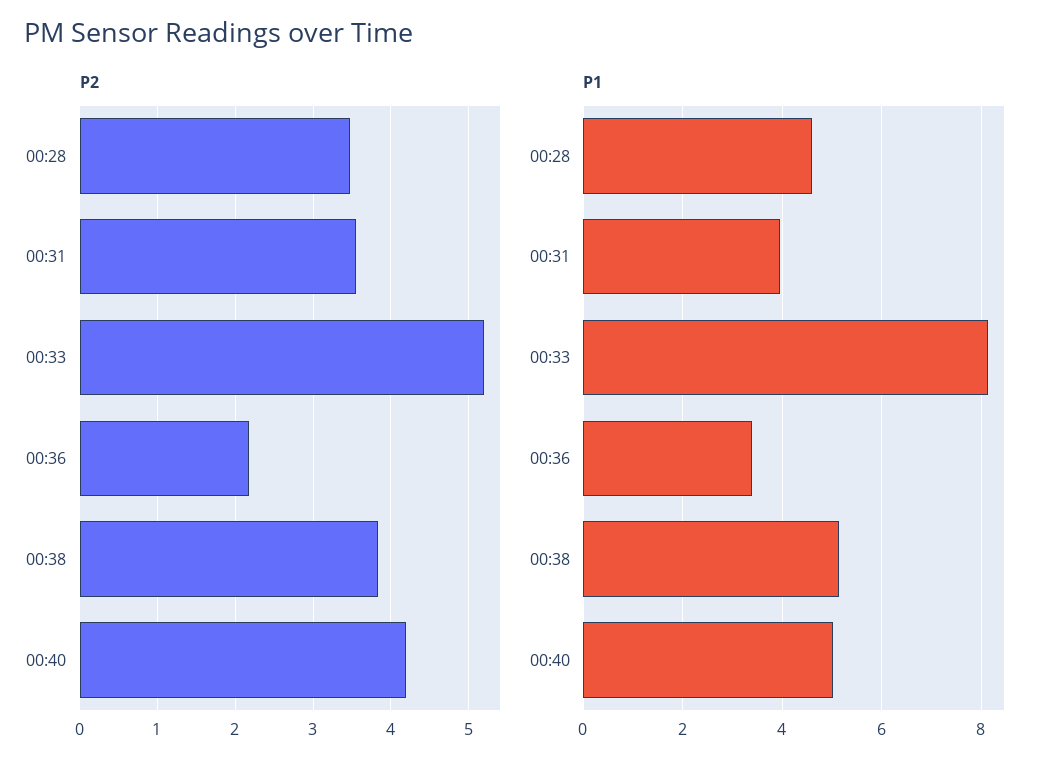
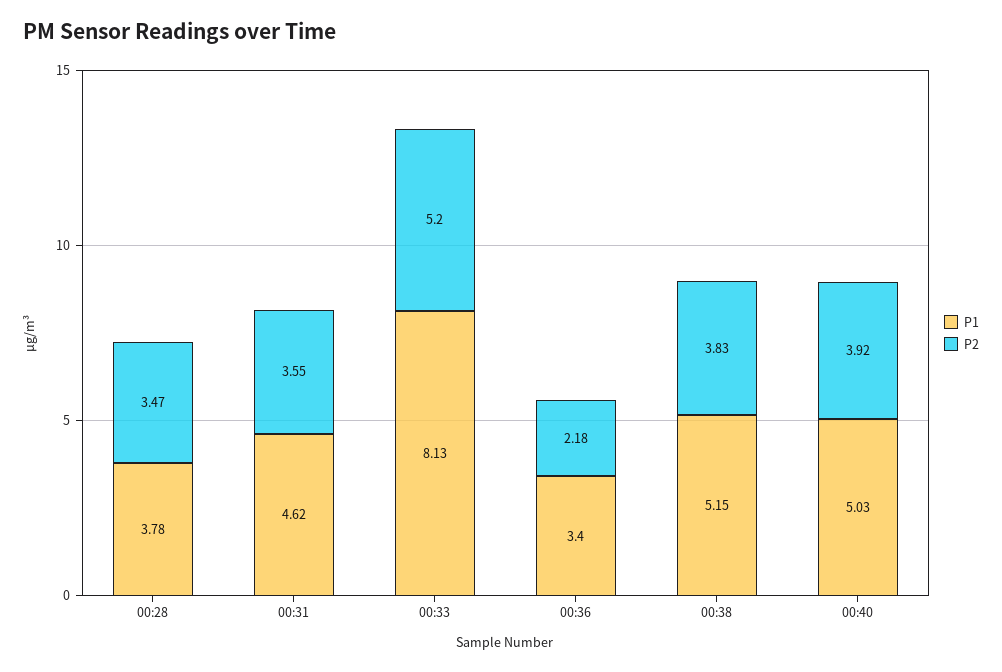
P2, 00:40: 4.2 -> 3.92
P1, 00:28: 4.6 -> 3.78
P1, 00:31: 4 -> 4.62

